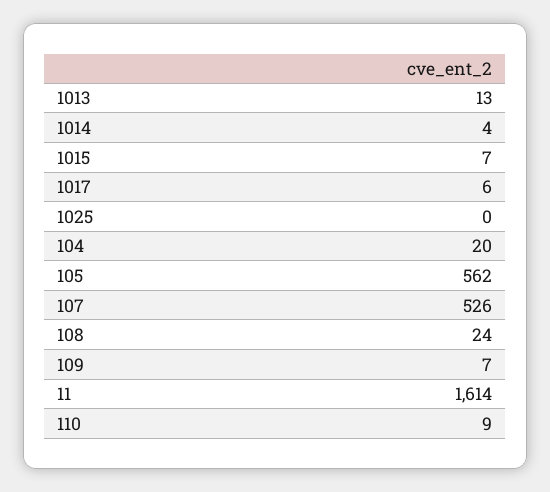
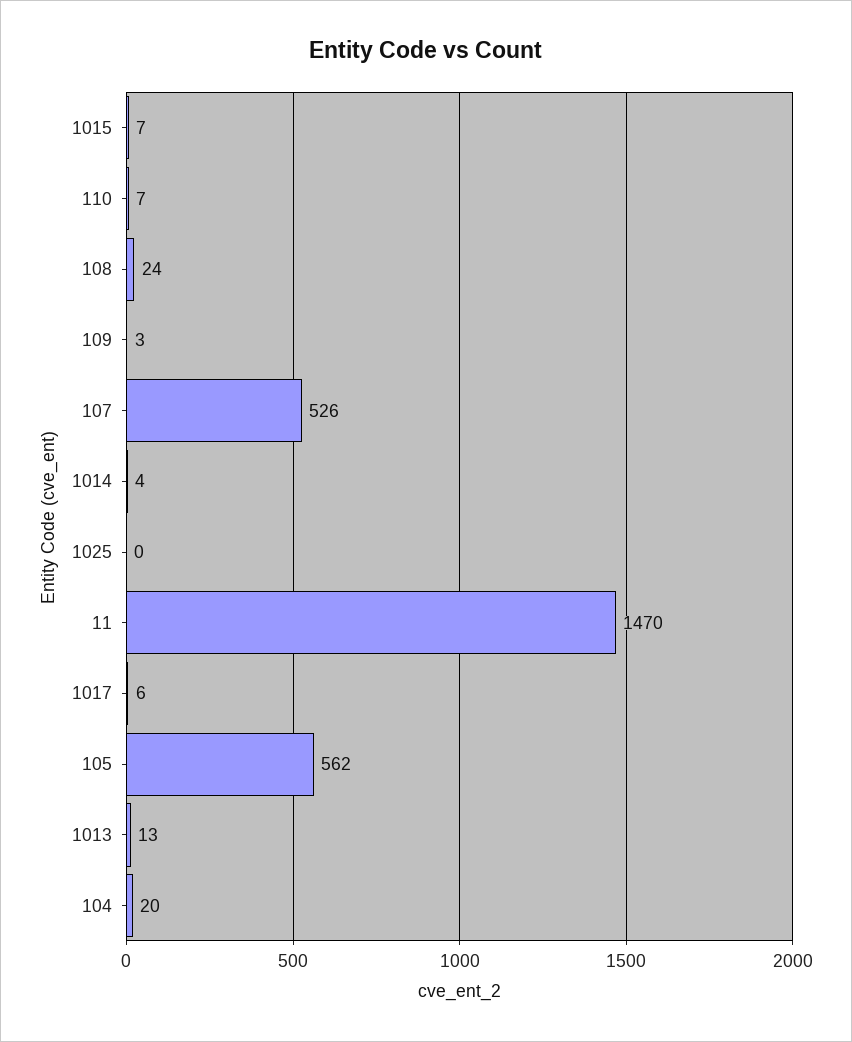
109: 7 -> 3
11: 1614 -> 1470
110: 9 -> 7

